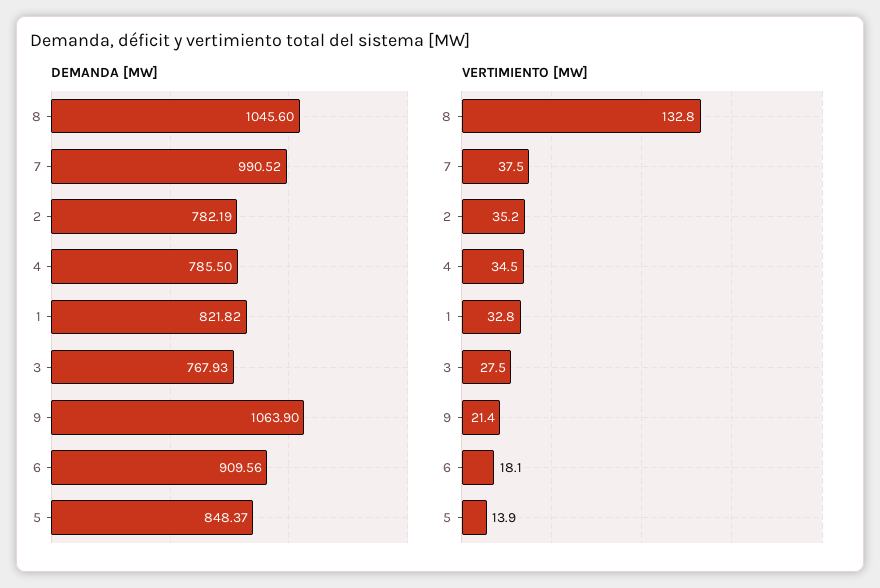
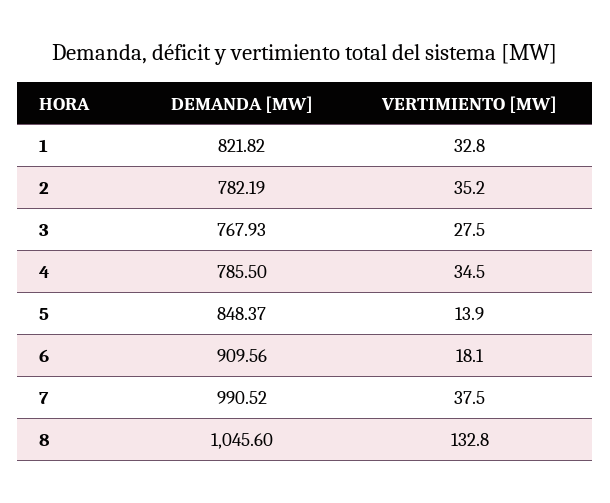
DEMANDA [MW], 9: 1063.9 -> none
VERTIMIENTO [MW], 9: 21.4 -> none

